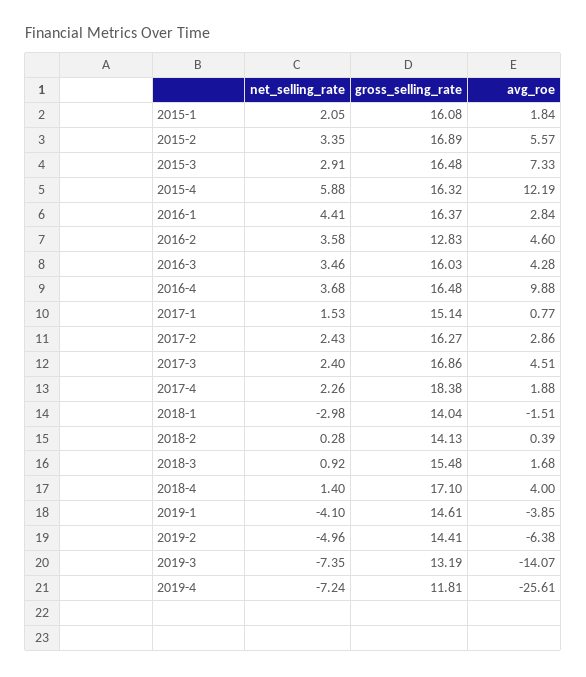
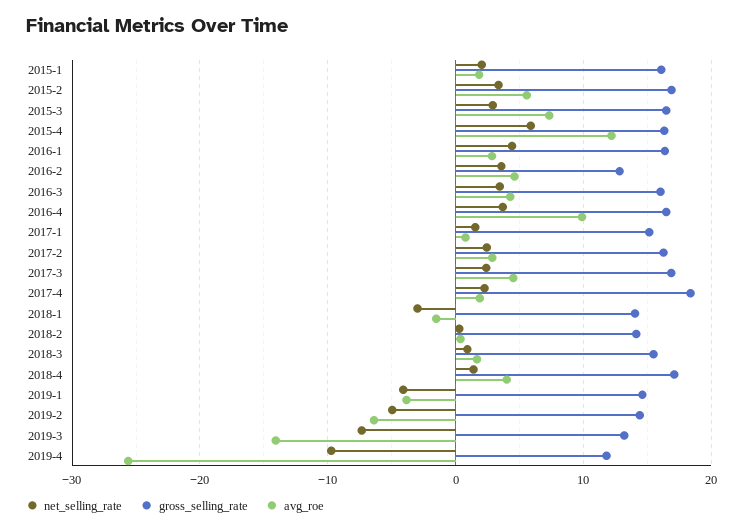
net_selling_rate, 2019-4: -7.24 -> -10

